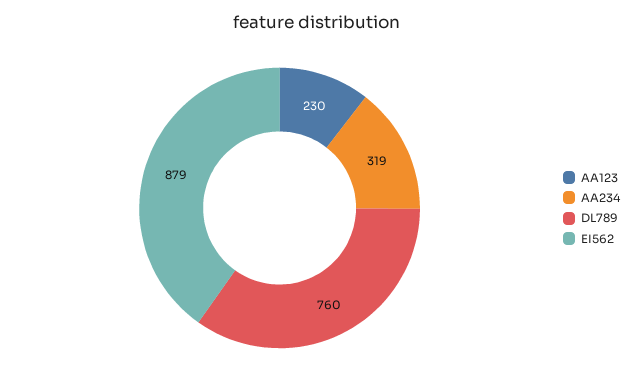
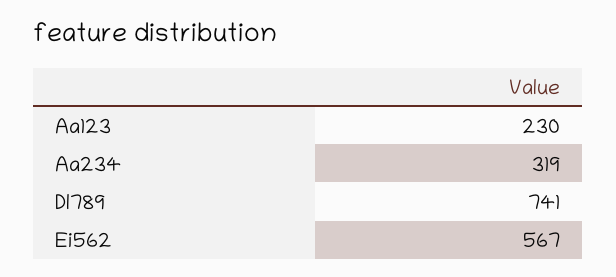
DL789: 760 -> 741
EI562: 879 -> 567

